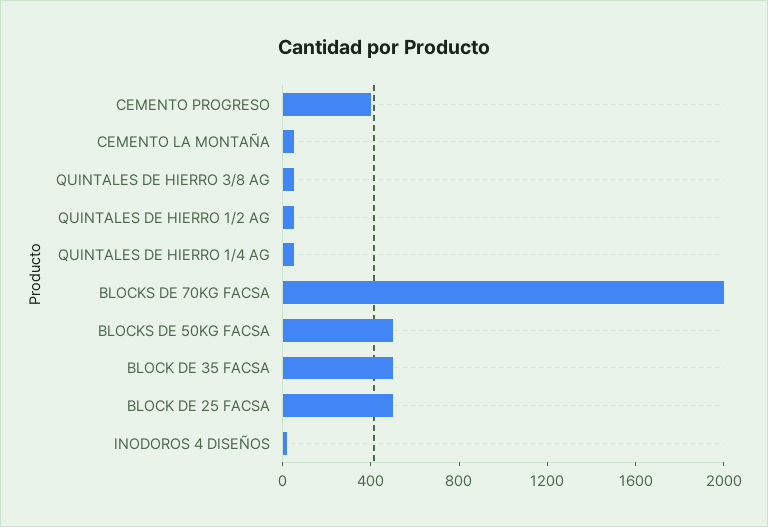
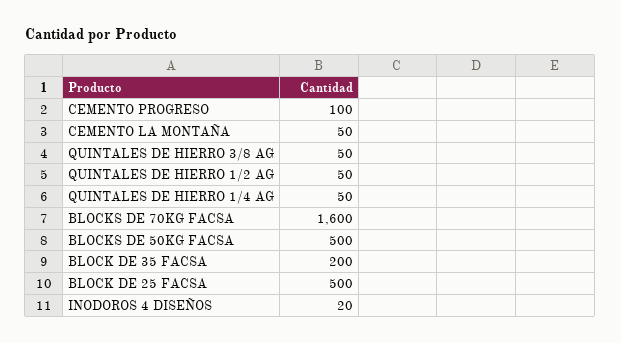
CEMENTO PROGRESO: 400 -> 100
BLOCKS DE 70KG FACSA: 2000 -> 1600
BLOCK DE 35 FACSA: 500 -> 200

